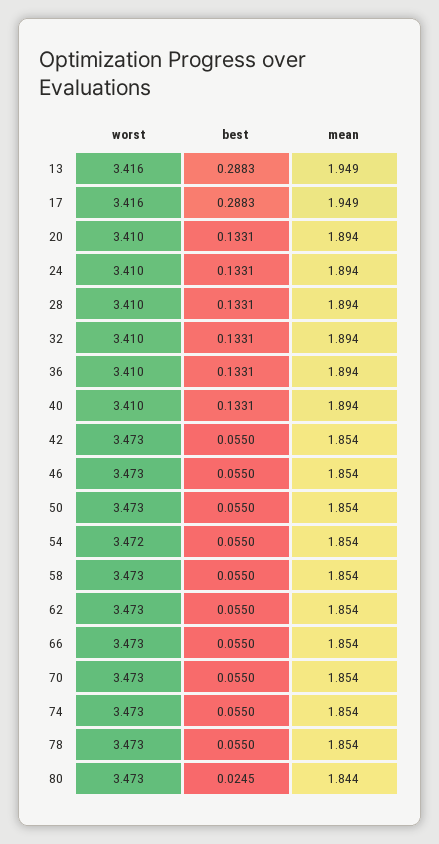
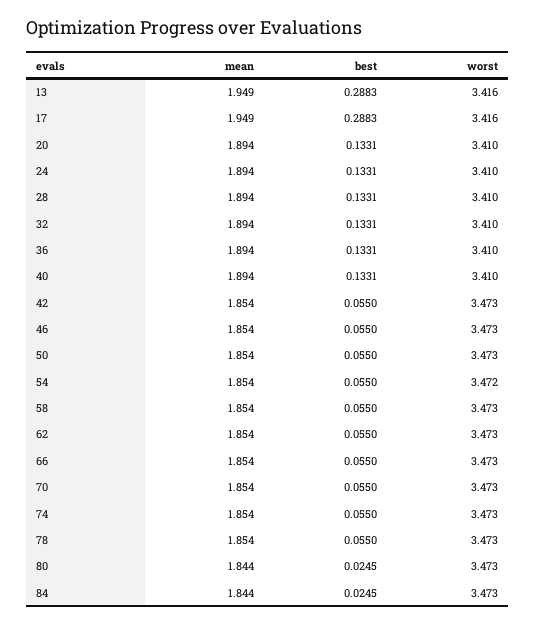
mean, 84: none -> 1.844
best, 84: none -> 0.0245
worst, 84: none -> 3.473

